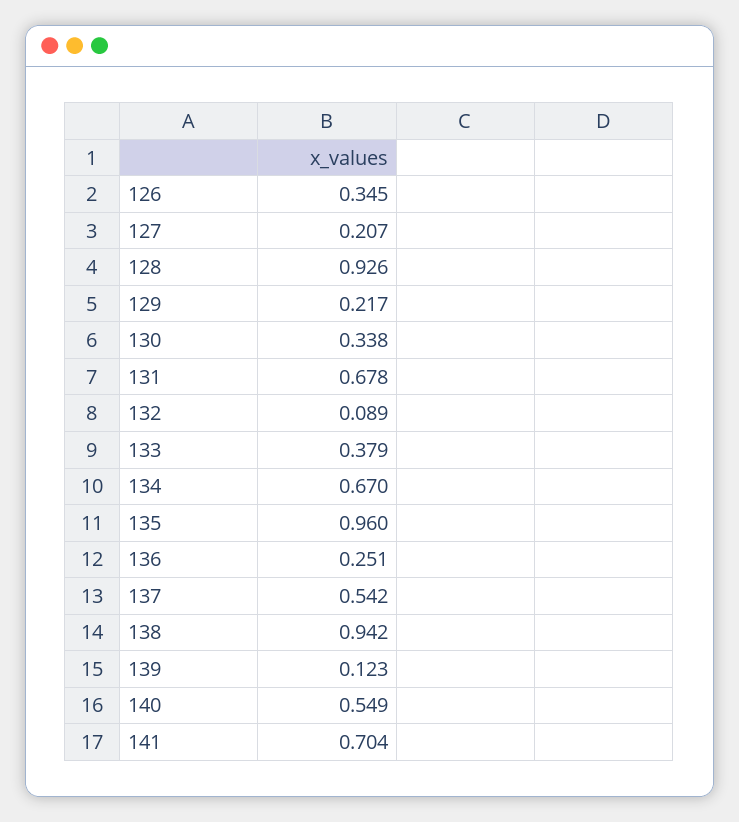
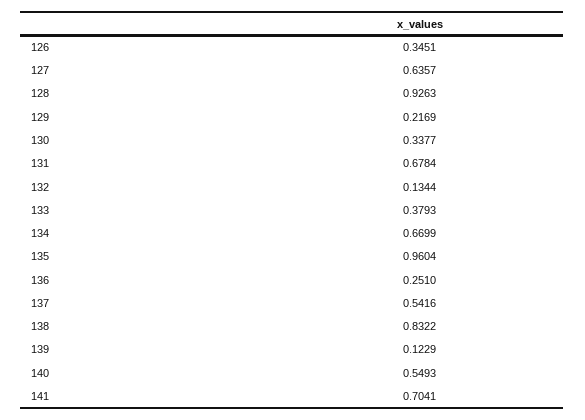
127: 0.207 -> 0.6357
132: 0.089 -> 0.1344
138: 0.942 -> 0.8322

